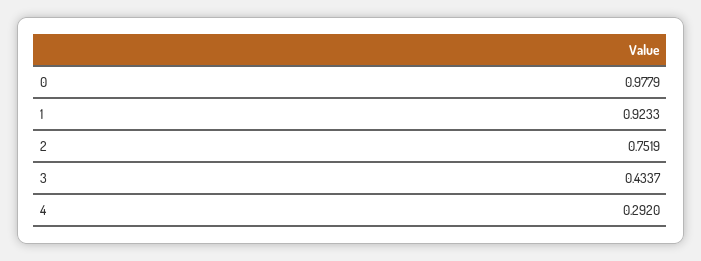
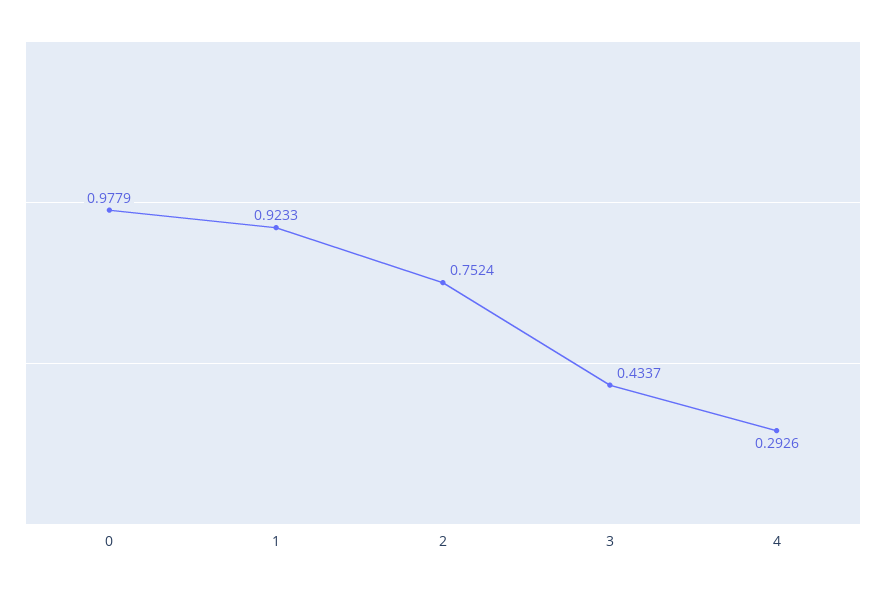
2: 0.7519 -> 0.7524
4: 0.292 -> 0.2926

